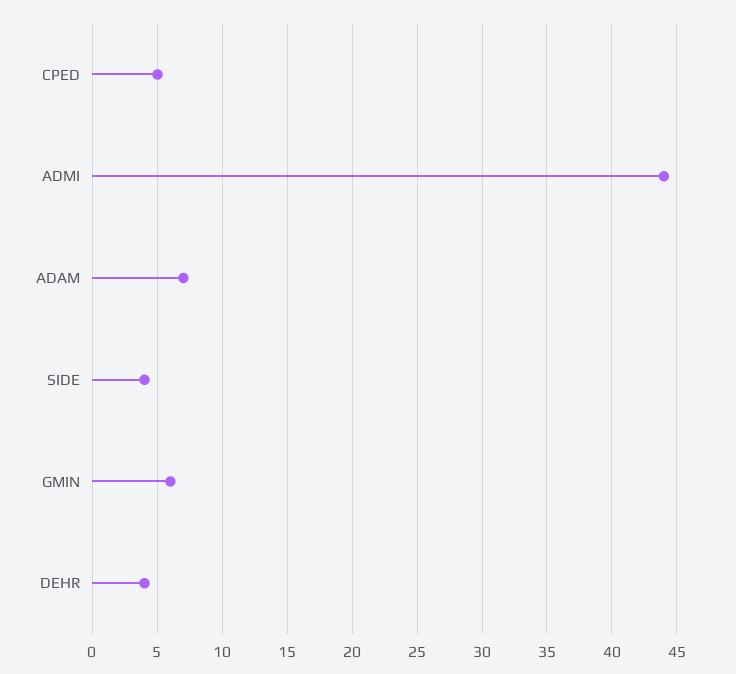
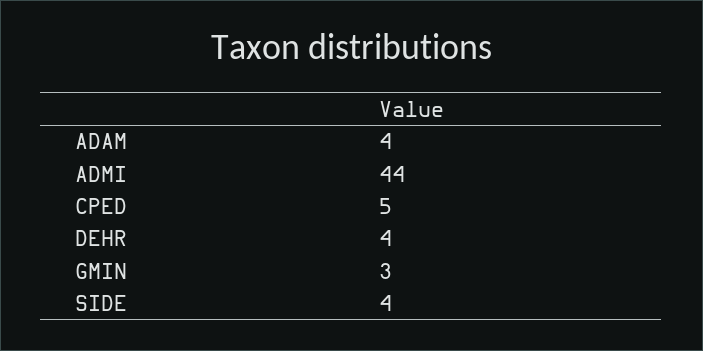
ADAM: 7 -> 4
GMIN: 6 -> 3

